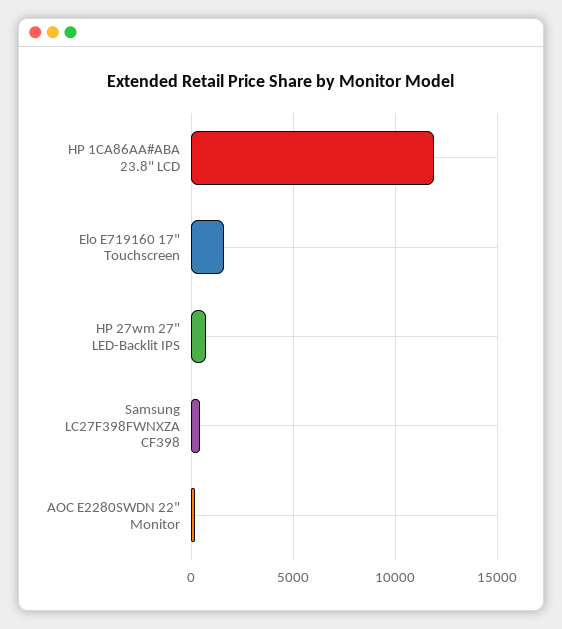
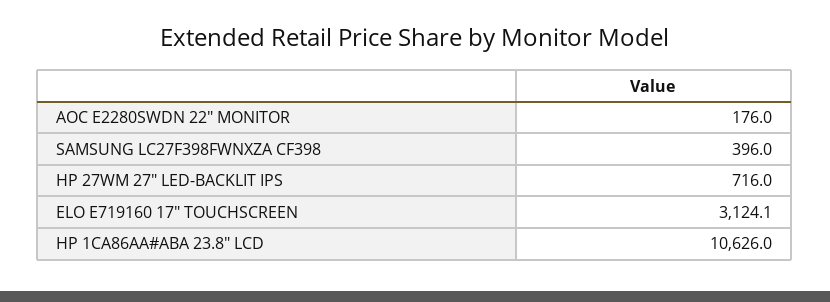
HP 1CA86AA#ABA 23.8" LCD: 12000 -> 10626
Elo E719160 17" Touchscreen: 1500 -> 3124.1

